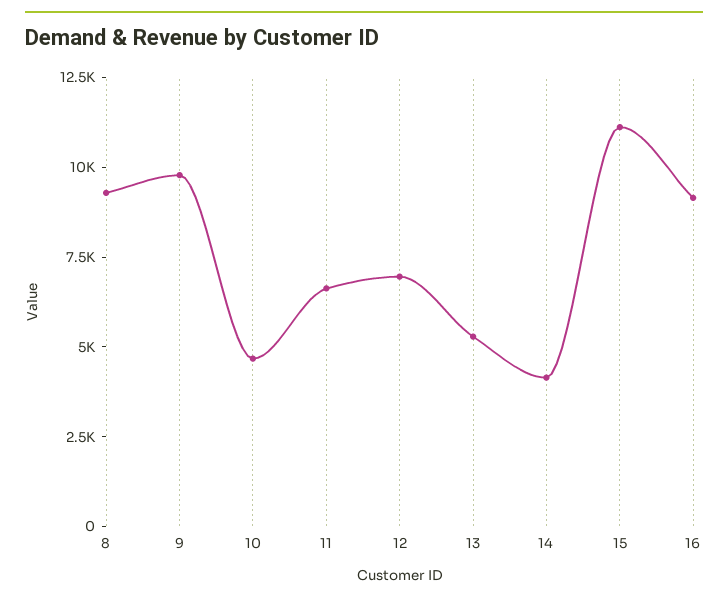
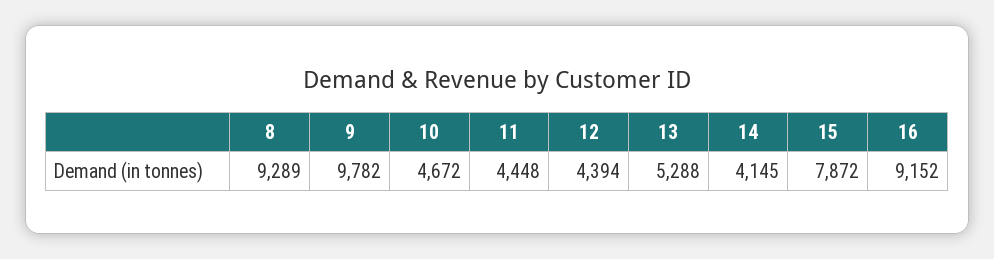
11: 6500 -> 4448
12: 7000 -> 4394
15: 11000 -> 7872

